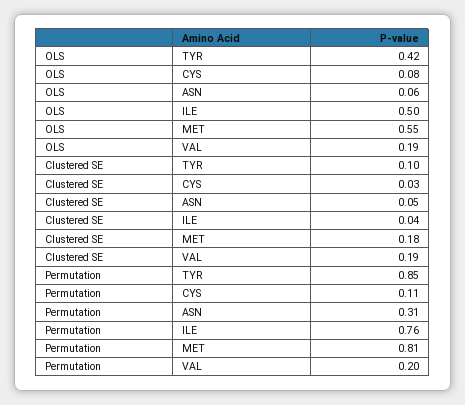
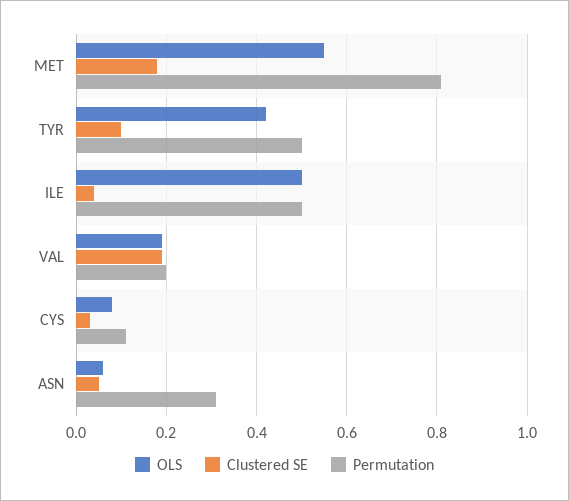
Permutation, TYR: 0.85 -> 0.5
Permutation, ILE: 0.76 -> 0.5

